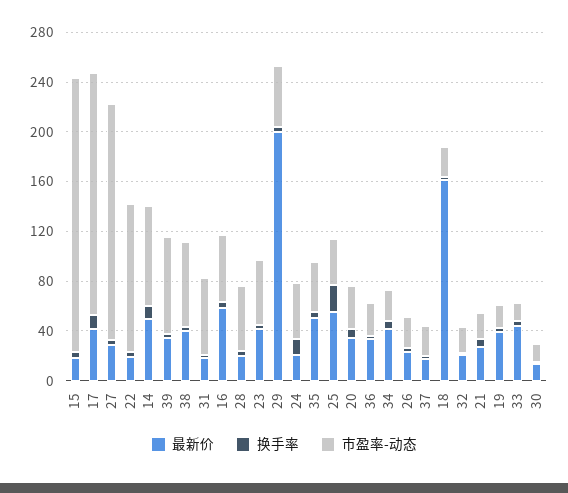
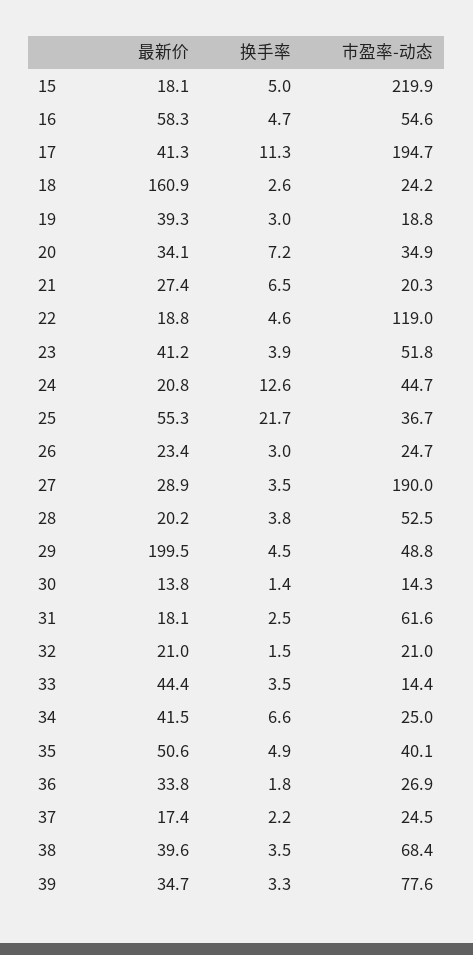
最新价, 14: 50 -> none
换手率, 14: 10 -> none
市盈率-动态, 14: 80 -> none

